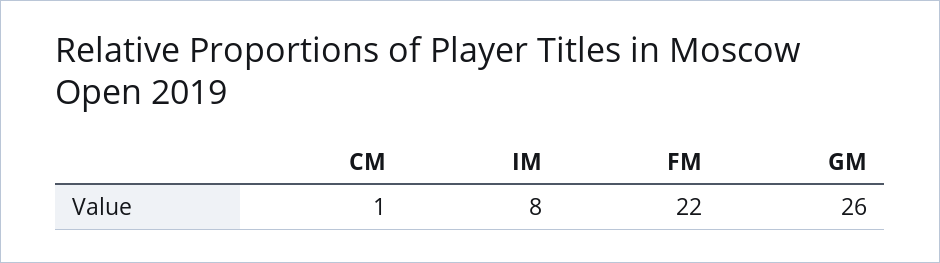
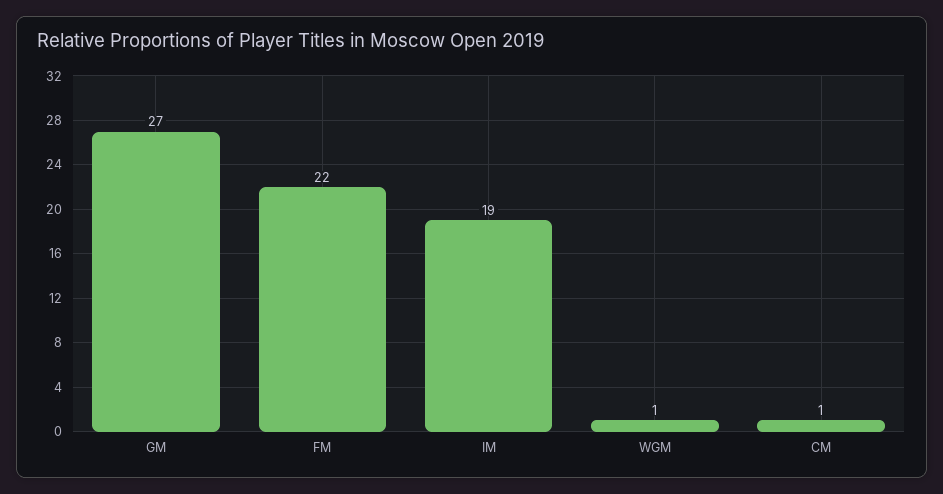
IM: 8 -> 19
GM: 26 -> 27
WGM: none -> 1

